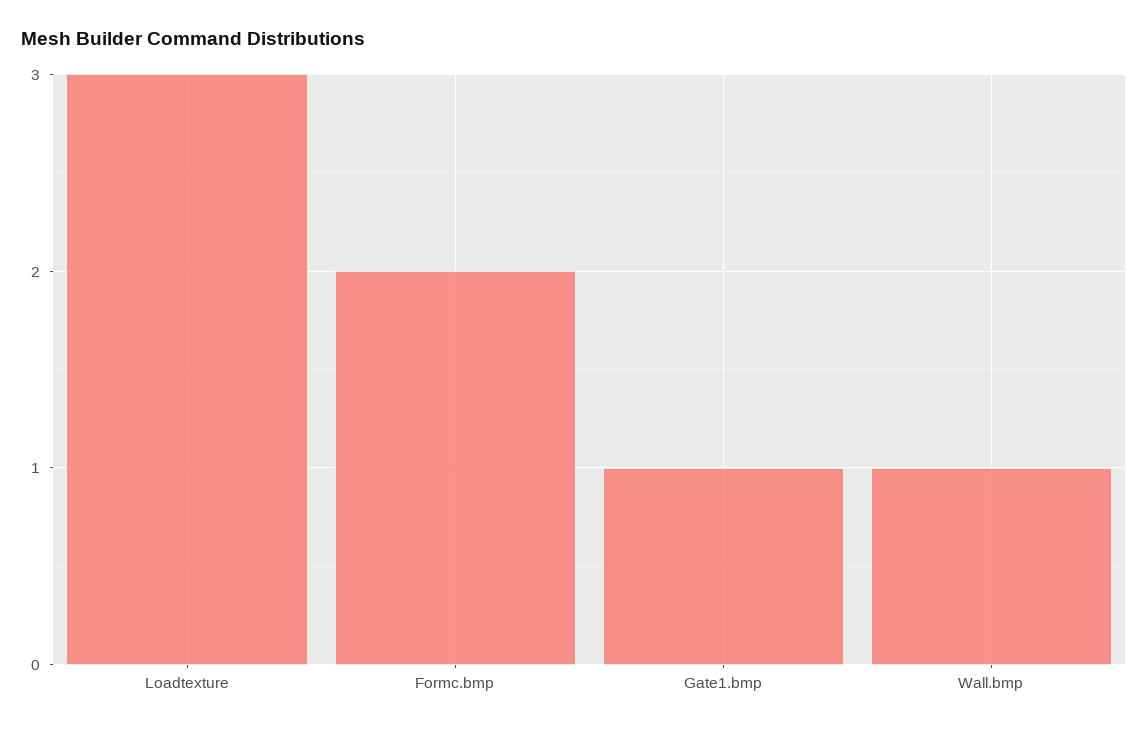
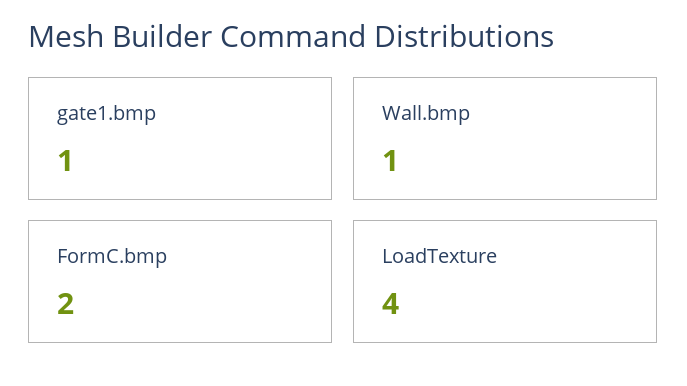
Loadtexture: 3 -> 4

